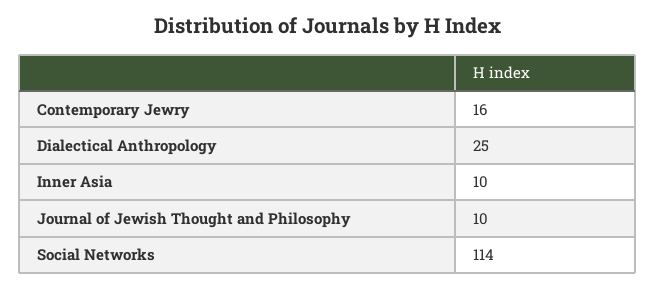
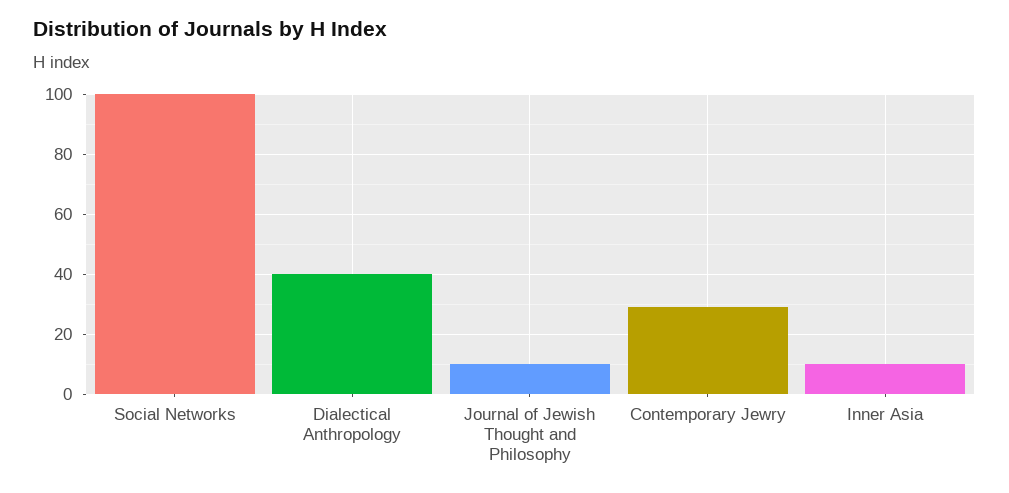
Contemporary Jewry: 16 -> 30
Dialectical Anthropology: 25 -> 40
Social Networks: 114 -> 100

